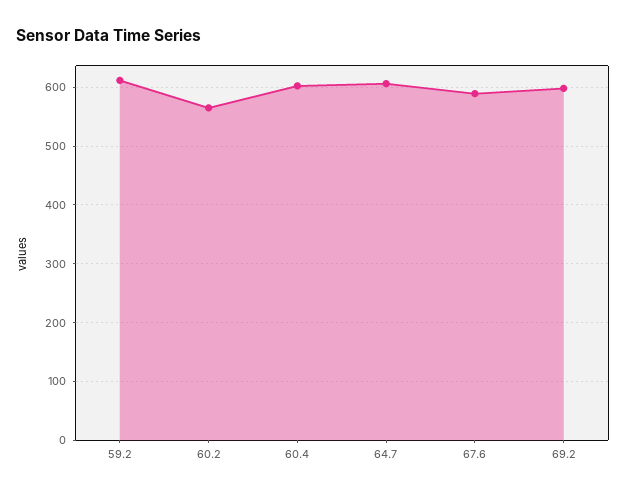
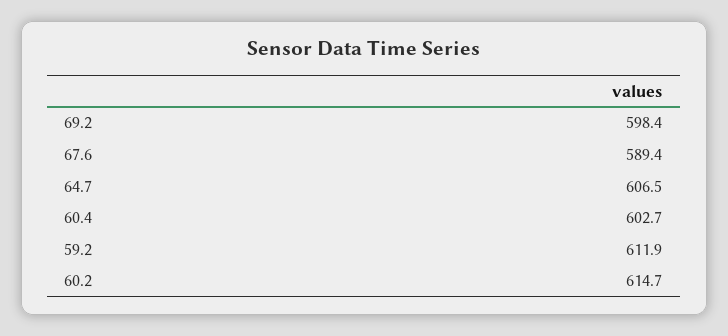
60.2: 560 -> 614.7

